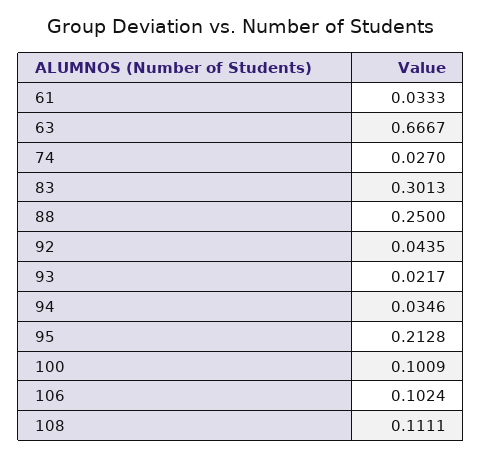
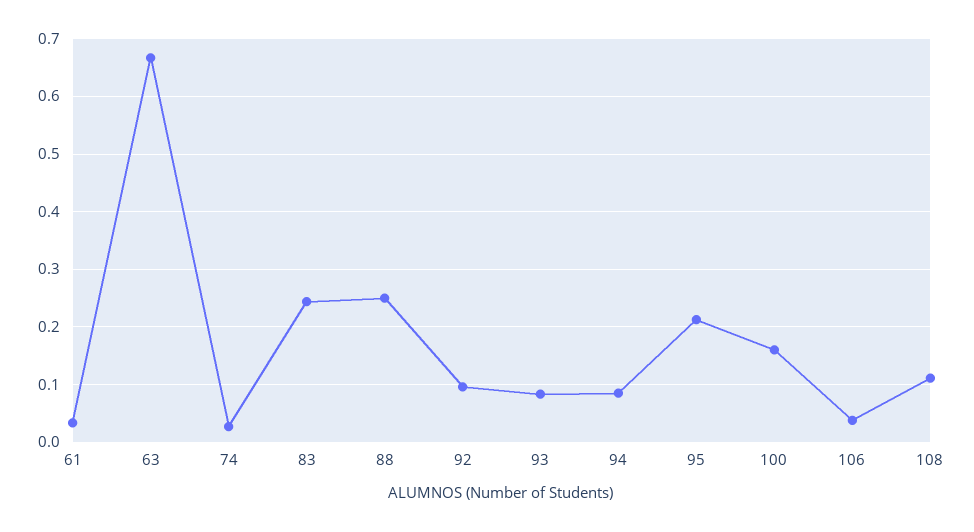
83: 0.3013 -> 0.24
92: 0.0435 -> 0.1
93: 0.0217 -> 0.08
94: 0.0346 -> 0.08
100: 0.1009 -> 0.16
106: 0.1024 -> 0.04

